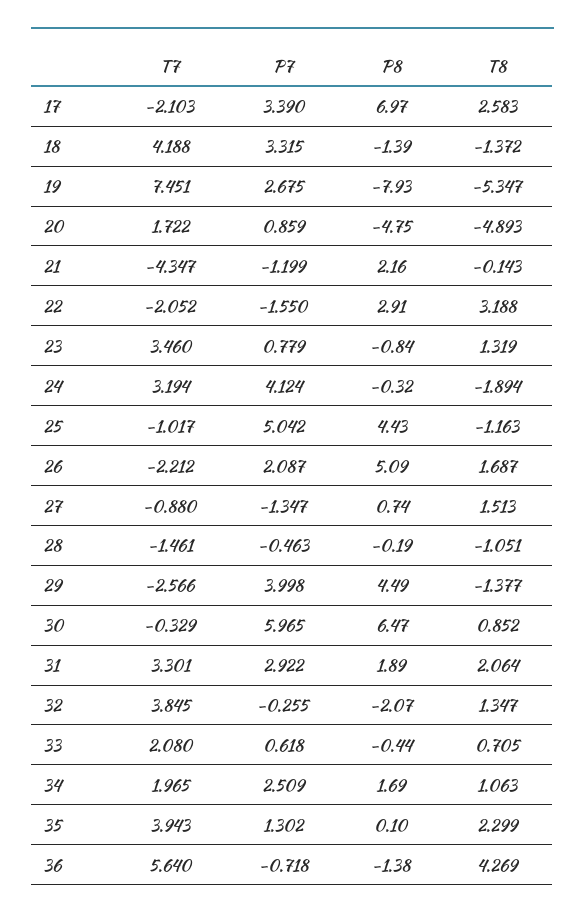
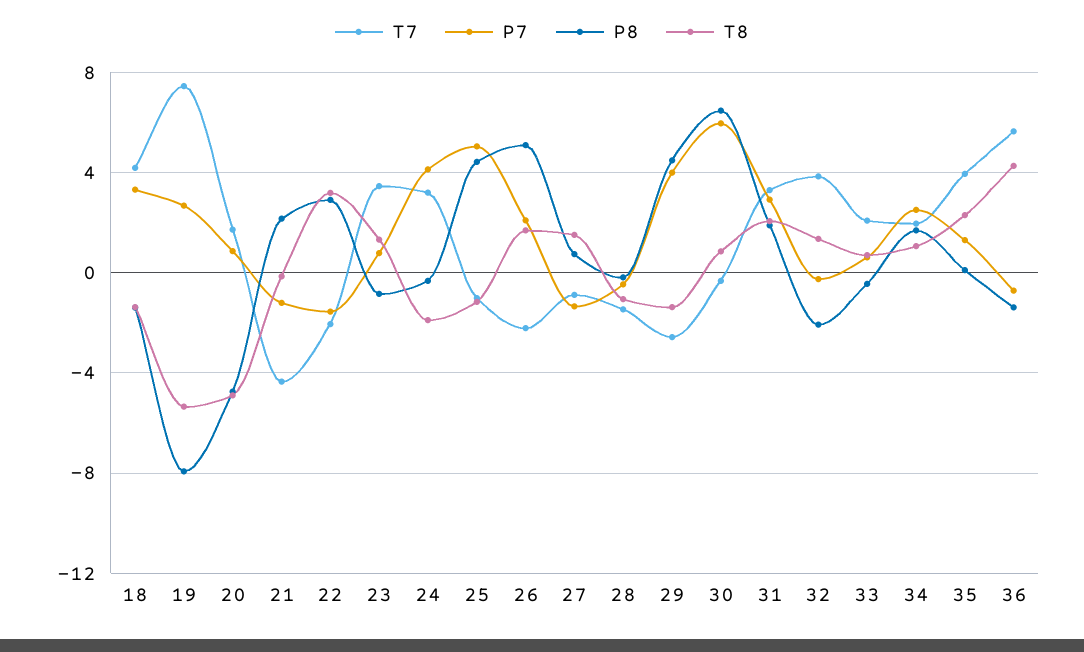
T7, 17: -2.103 -> none
P7, 17: 3.39 -> none
P8, 17: 6.97 -> none
T8, 17: 2.583 -> none

